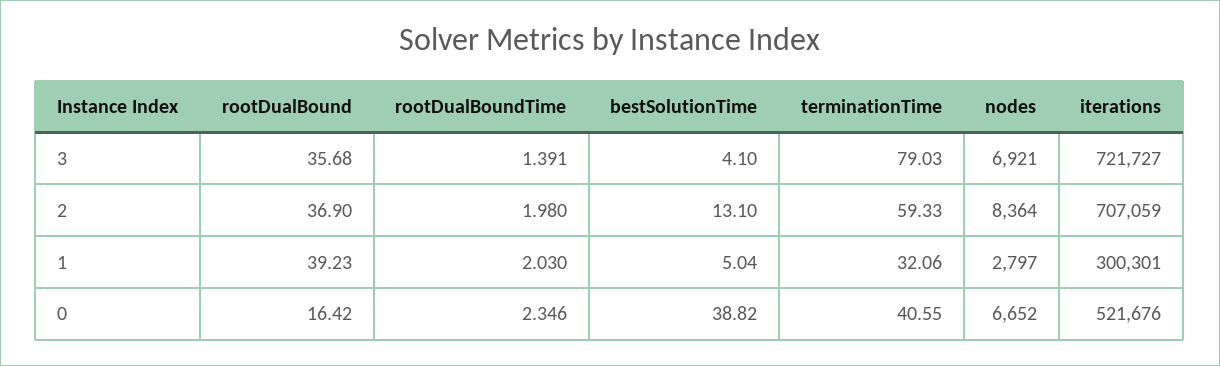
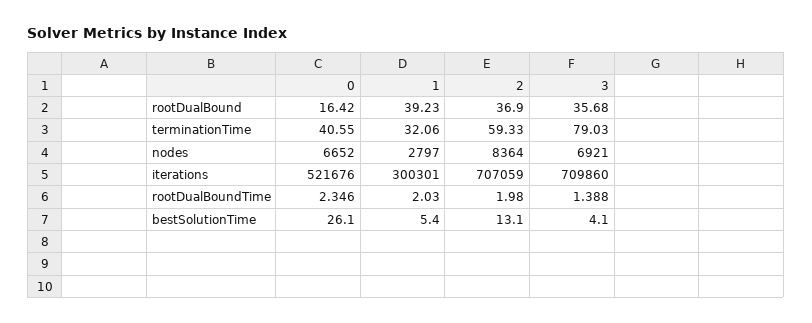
rootDualBoundTime, 3: 1.391 -> 1.388
iterations, 3: 721727 -> 709860
bestSolutionTime, 1: 5.04 -> 5.4
bestSolutionTime, 0: 38.82 -> 26.1

